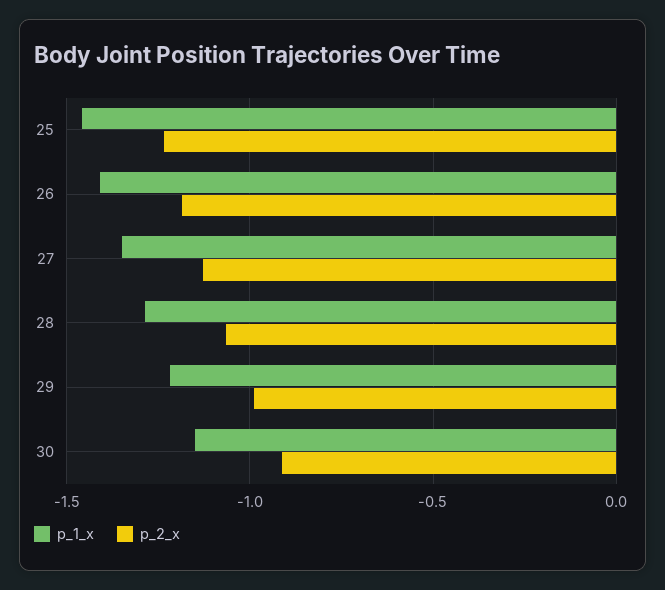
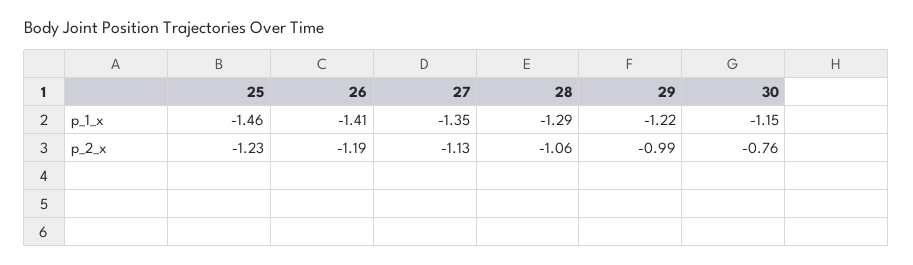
p_2_x, 30: -0.9 -> -0.76

